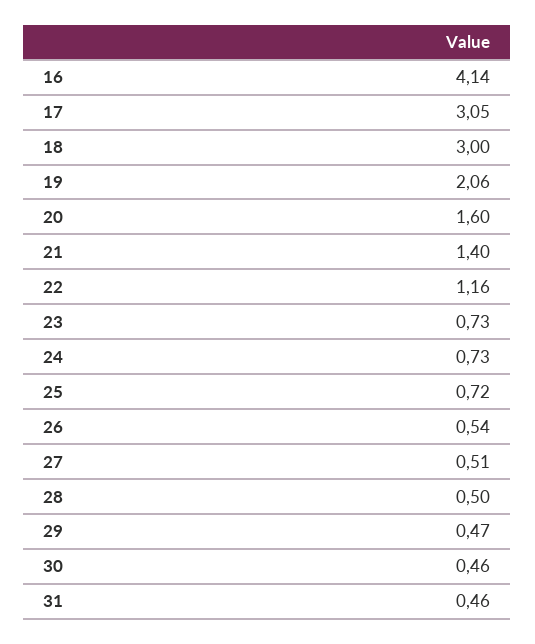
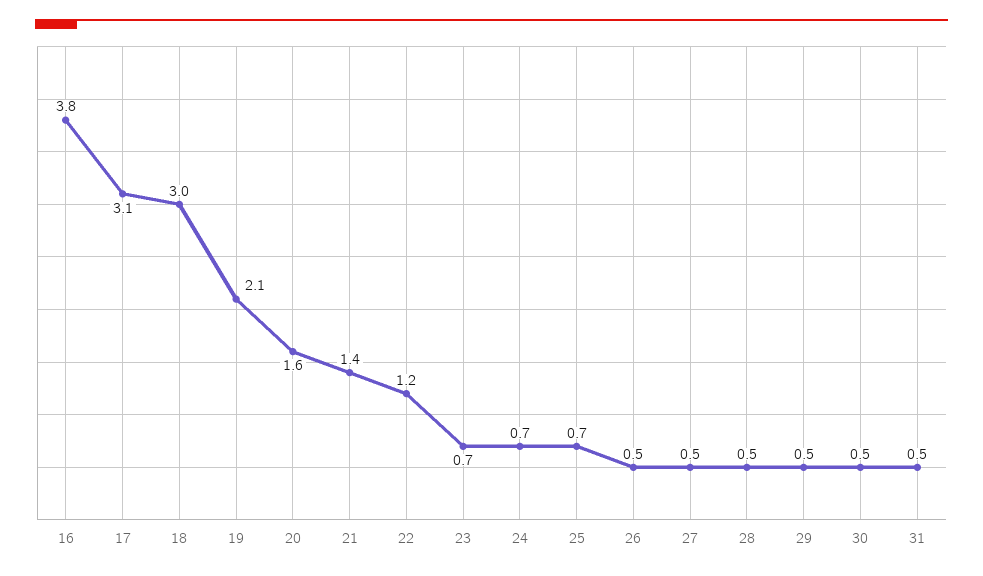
16: 4.14 -> 3.8

